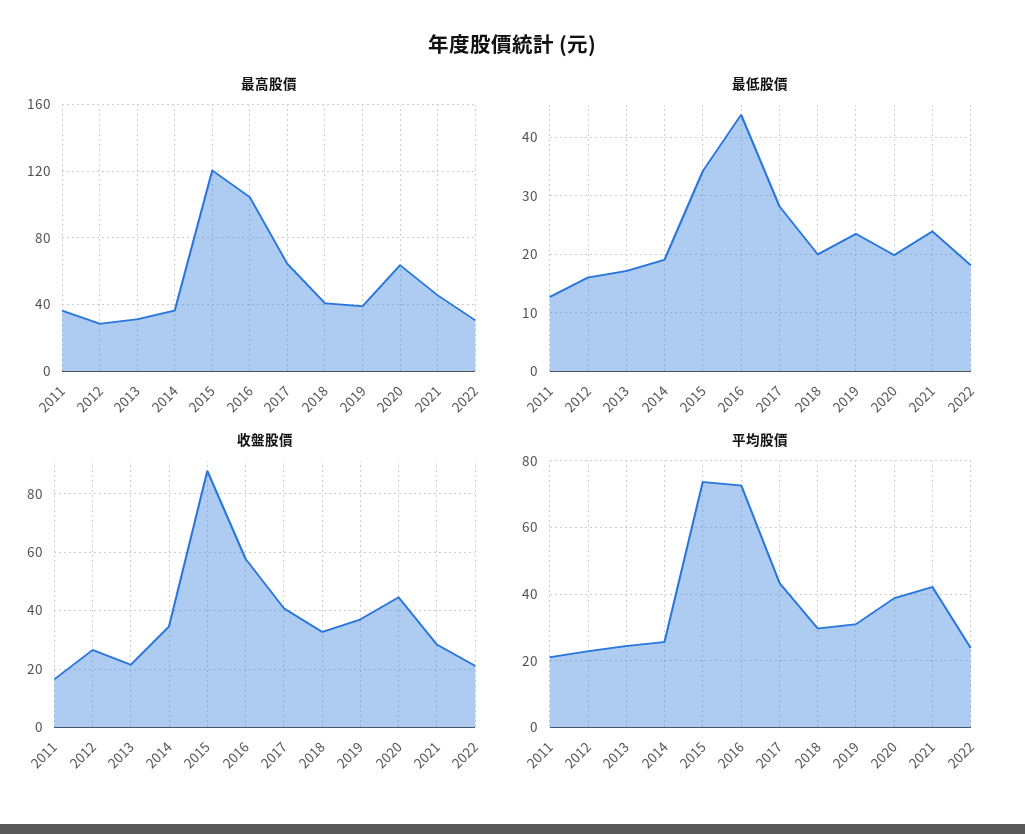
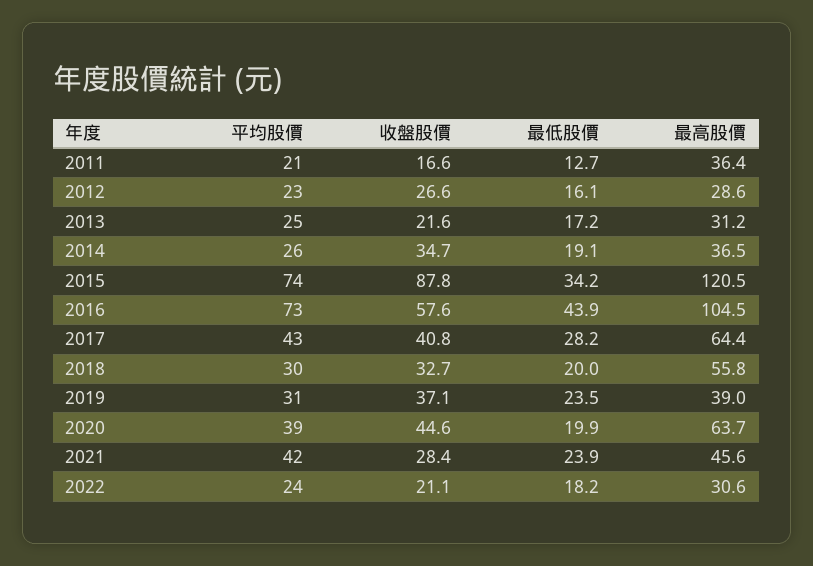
最高股價, 2018: 40 -> 55.8

